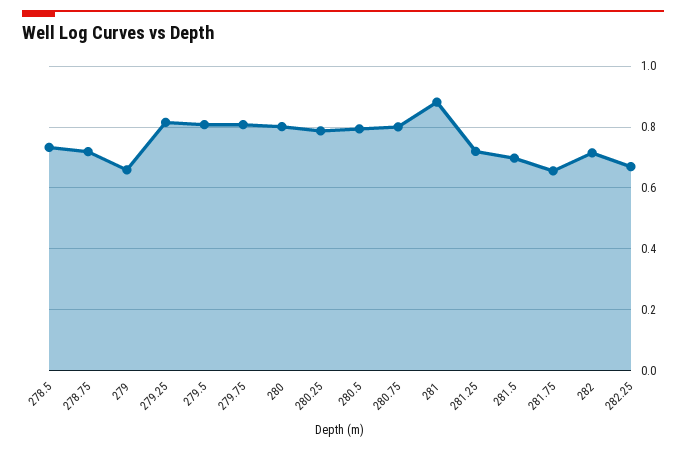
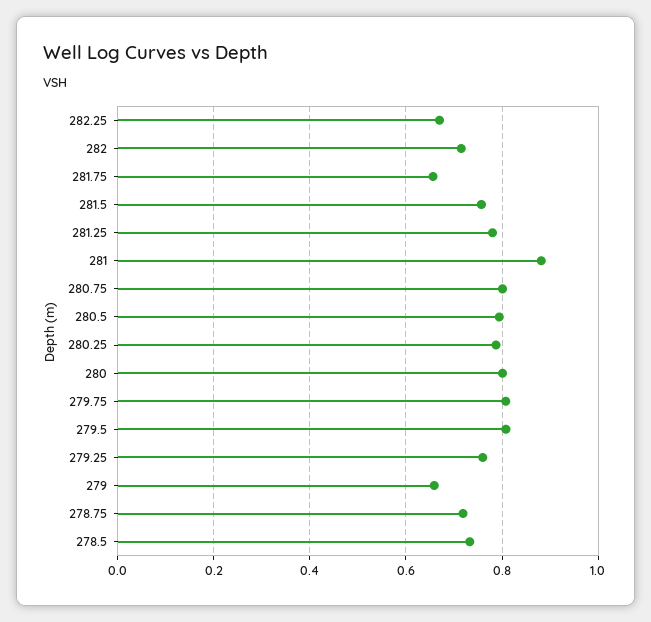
279.25: 0.82 -> 0.76
281.25: 0.72 -> 0.78
281.5: 0.7 -> 0.76

